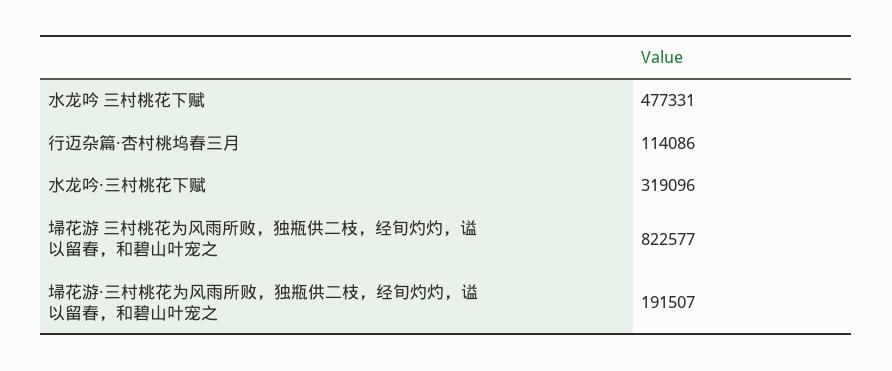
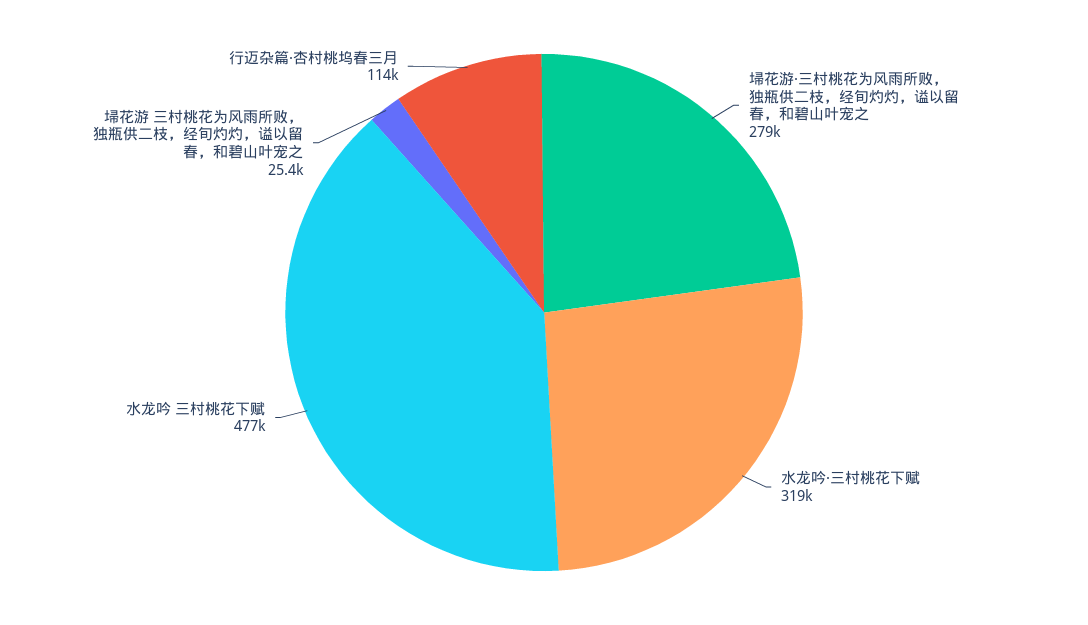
埽花游 三村桃花为风雨所败，独瓶供二枝，经旬灼灼，谥以留春，和碧山叶宠之: 822577 -> 25400
埽花游·三村桃花为风雨所败，独瓶供二枝，经旬灼灼，谥以留春，和碧山叶宠之: 191507 -> 279000

